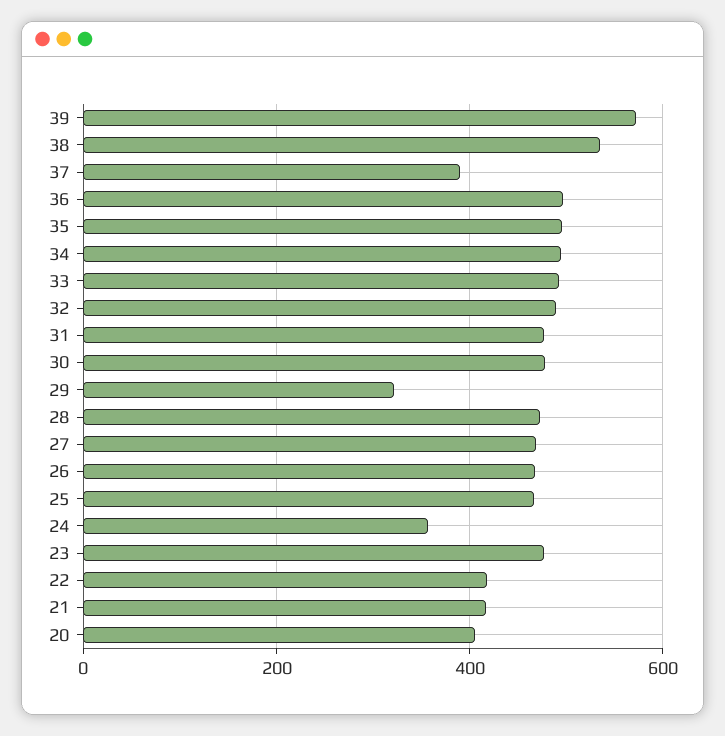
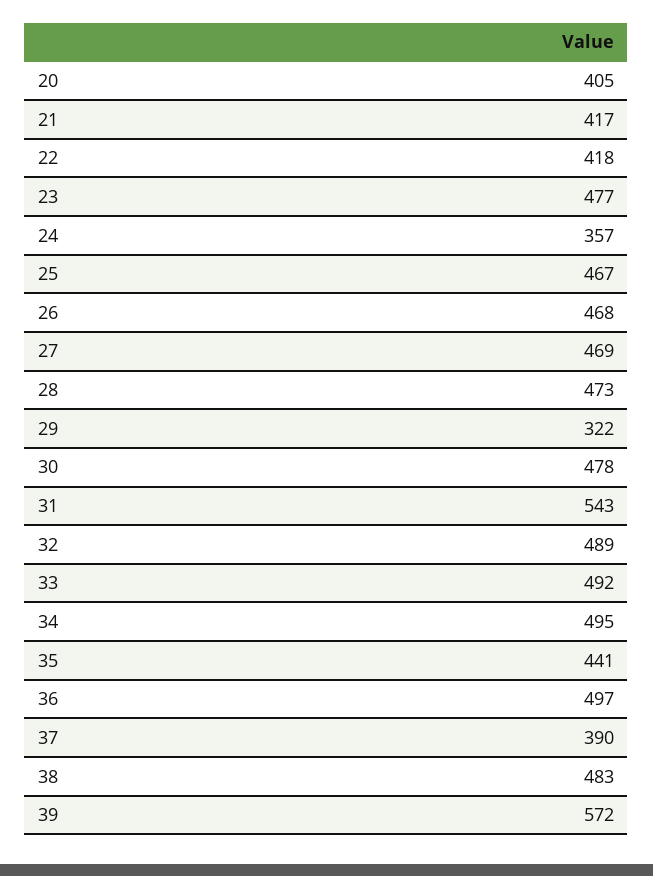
38: 540 -> 483
35: 500 -> 441
31: 480 -> 543

